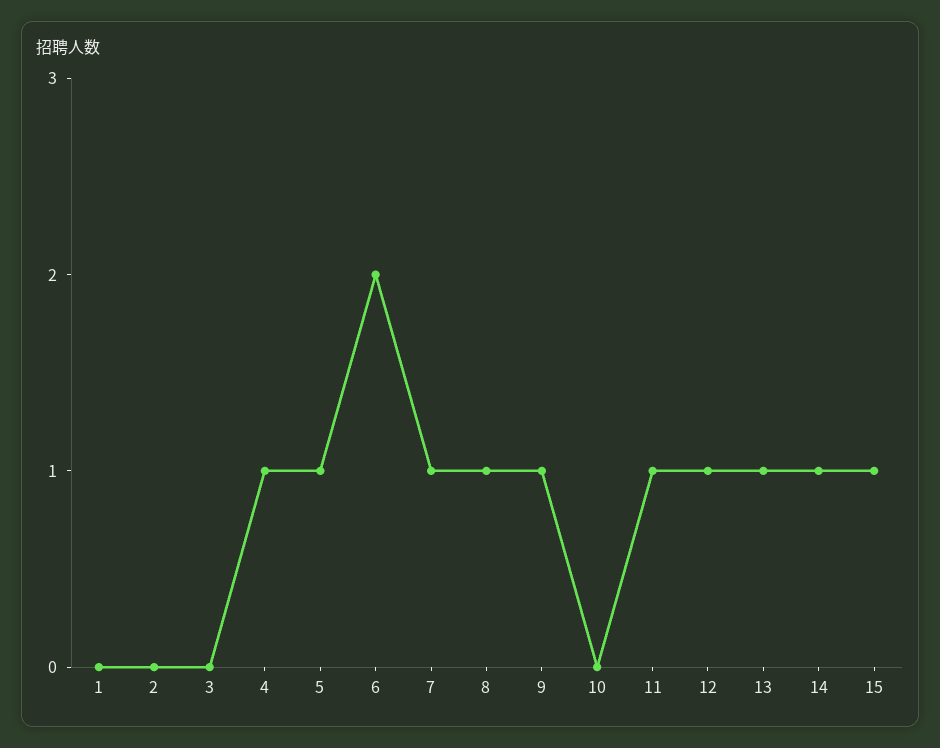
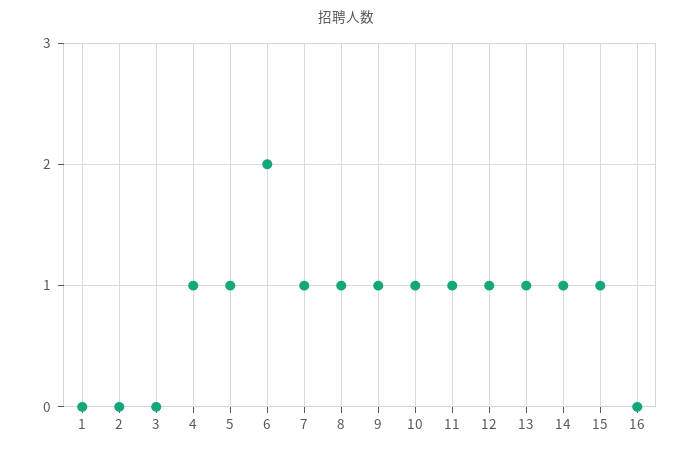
10: 0 -> 1
16: none -> 0

